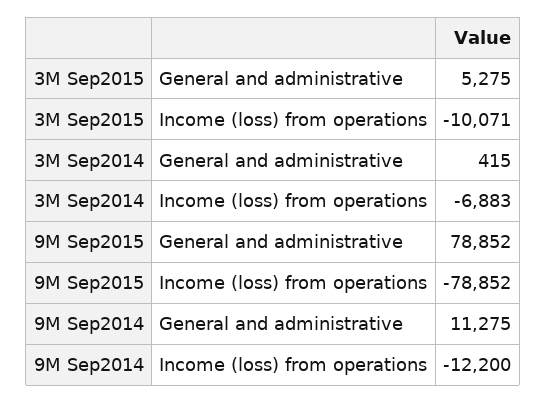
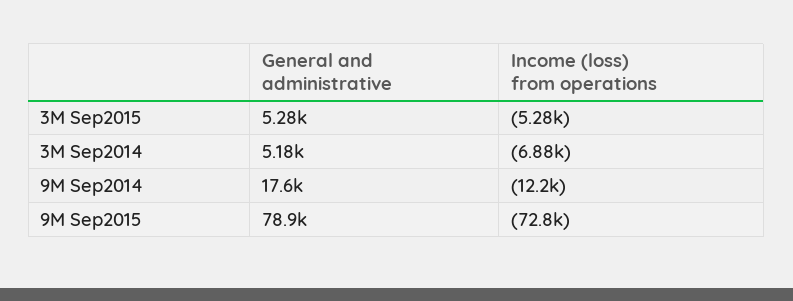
3M Sep2015, Income (loss) from operations: -10071 -> -5280
3M Sep2014, General and administrative: 415 -> 5180
9M Sep2015, Income (loss) from operations: -78852 -> -72800
9M Sep2014, General and administrative: 11275 -> 17600

